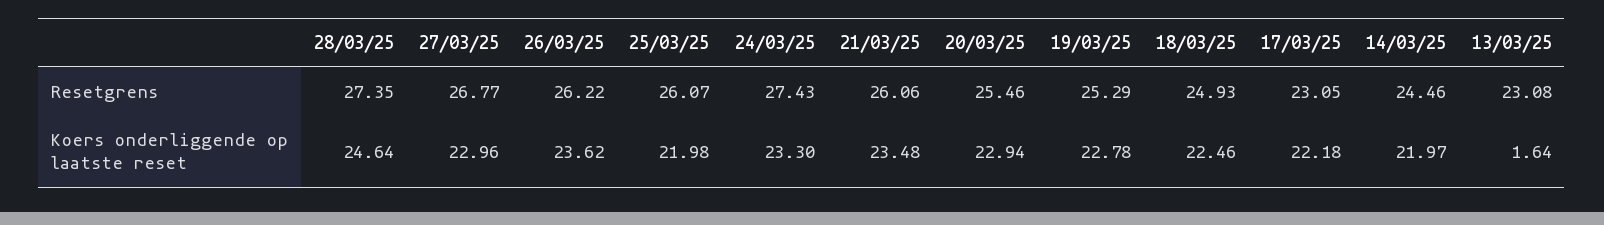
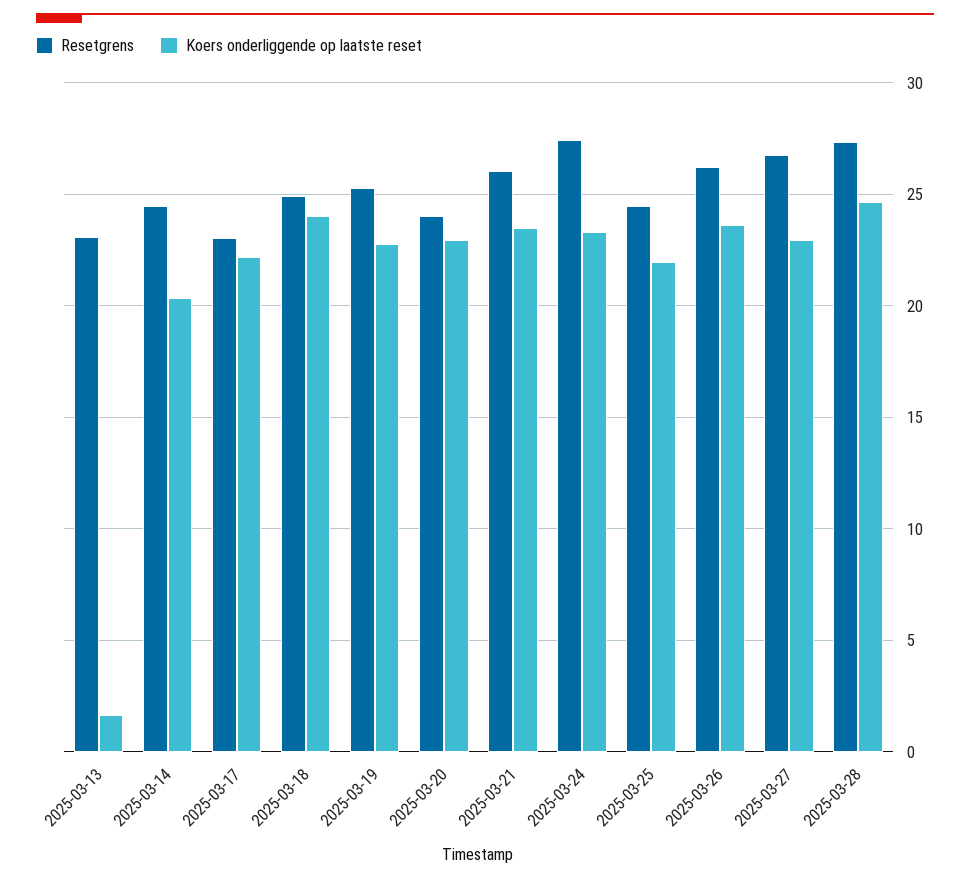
Resetgrens, 25/03/25: 26.07 -> 24.5
Resetgrens, 20/03/25: 25.46 -> 24
Koers onderliggende op laatste reset, 18/03/25: 22.46 -> 24
Koers onderliggende op laatste reset, 14/03/25: 21.97 -> 20.5

